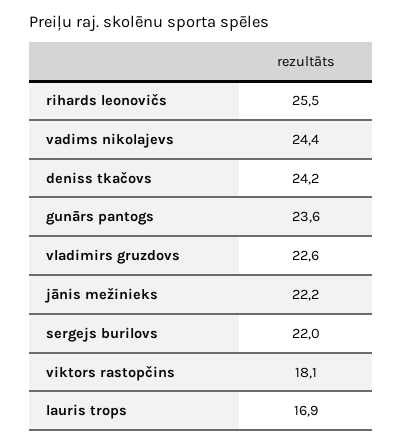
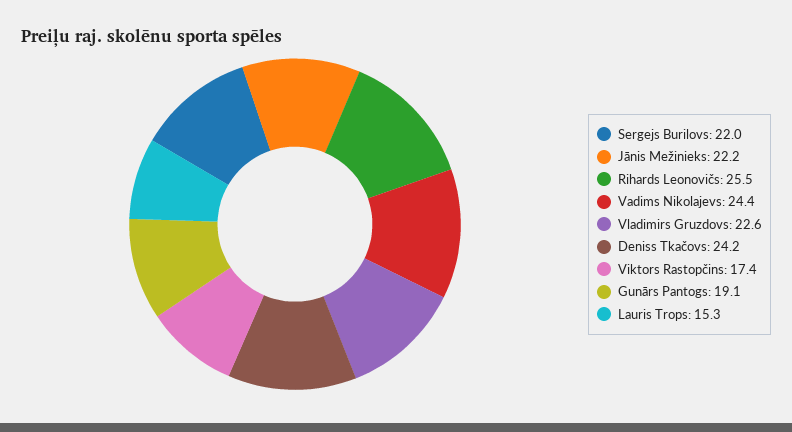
gunārs pantogs: 23.6 -> 19.1
viktors rastopčins: 18.1 -> 17.4
lauris trops: 16.9 -> 15.3

